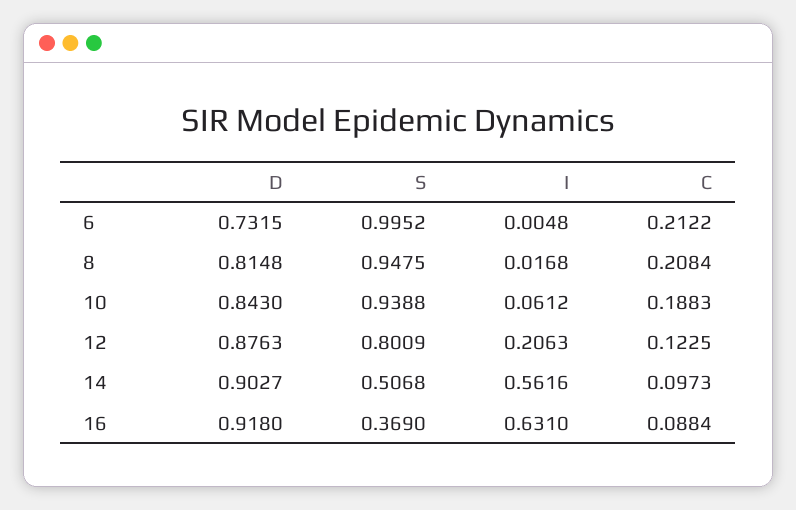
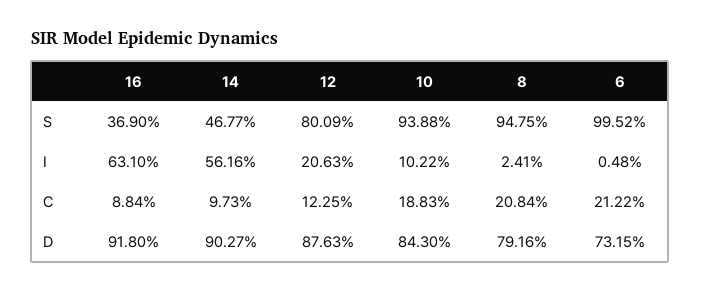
D, 8: 0.8148 -> 0.7916
I, 8: 0.0168 -> 0.0241
I, 10: 0.0612 -> 0.1022
S, 14: 0.5068 -> 0.4677

